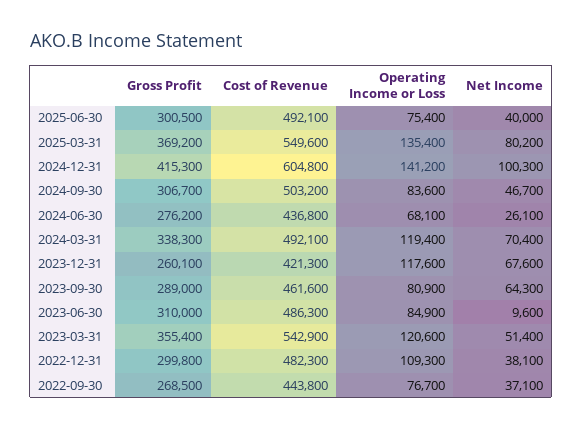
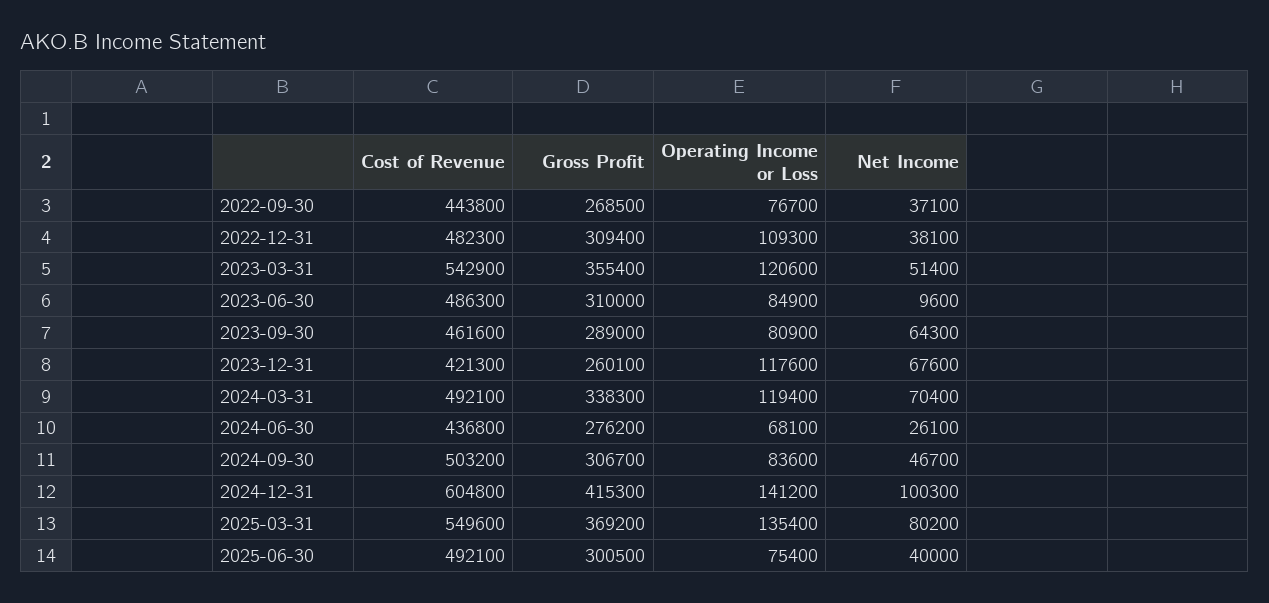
Gross Profit, 2022-12-31: 299800 -> 309400

